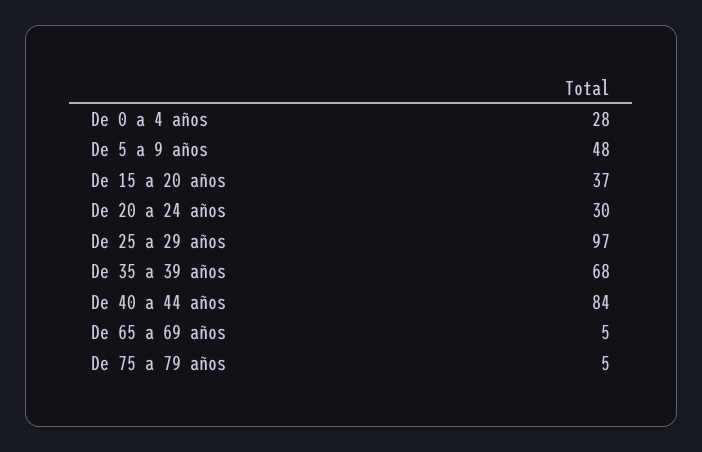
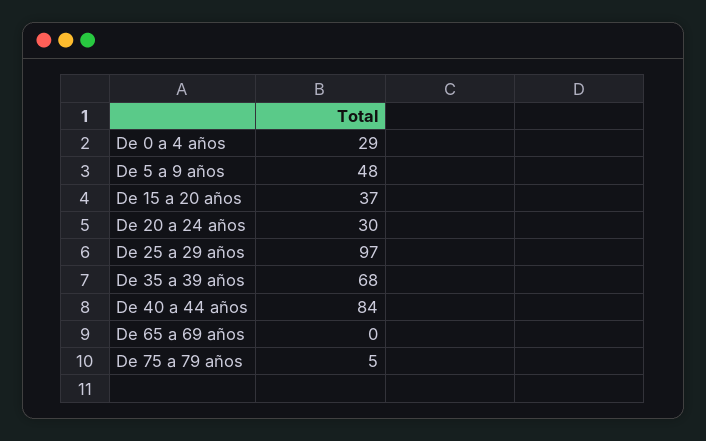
De 0 a 4 años: 28 -> 29
De 65 a 69 años: 5 -> 0

